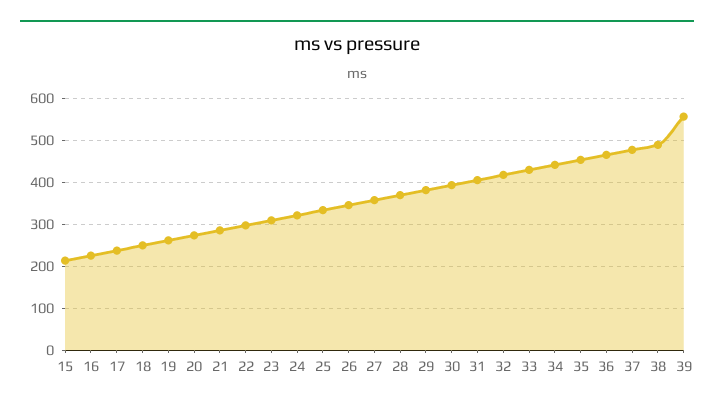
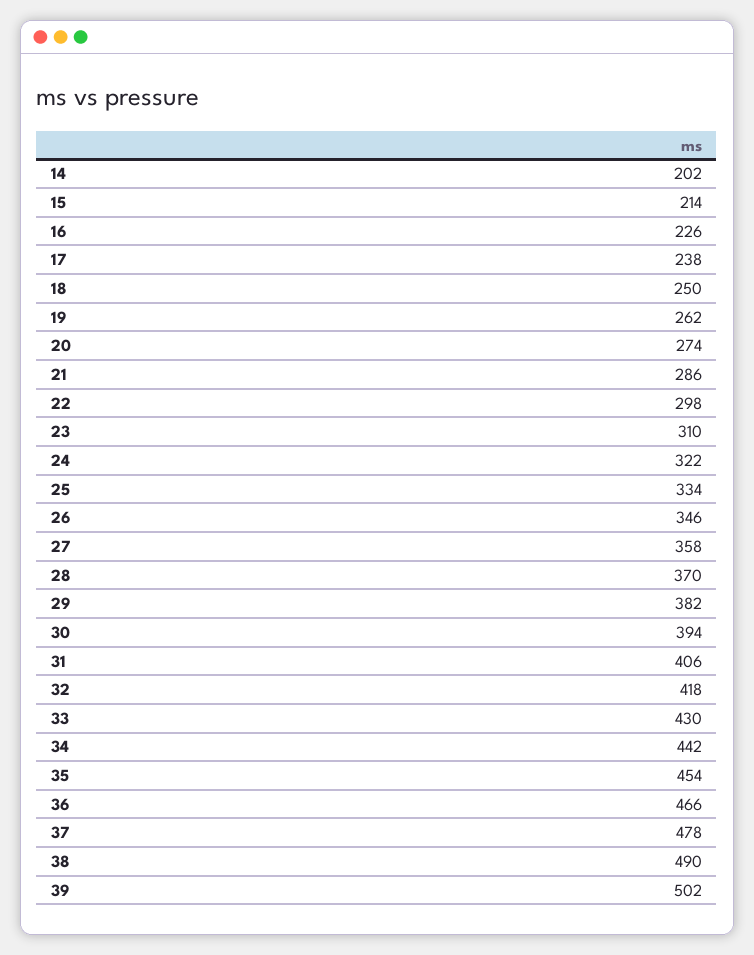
39: 560 -> 502
14: none -> 202

